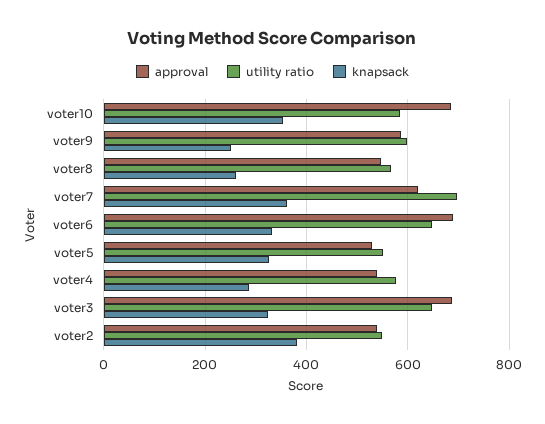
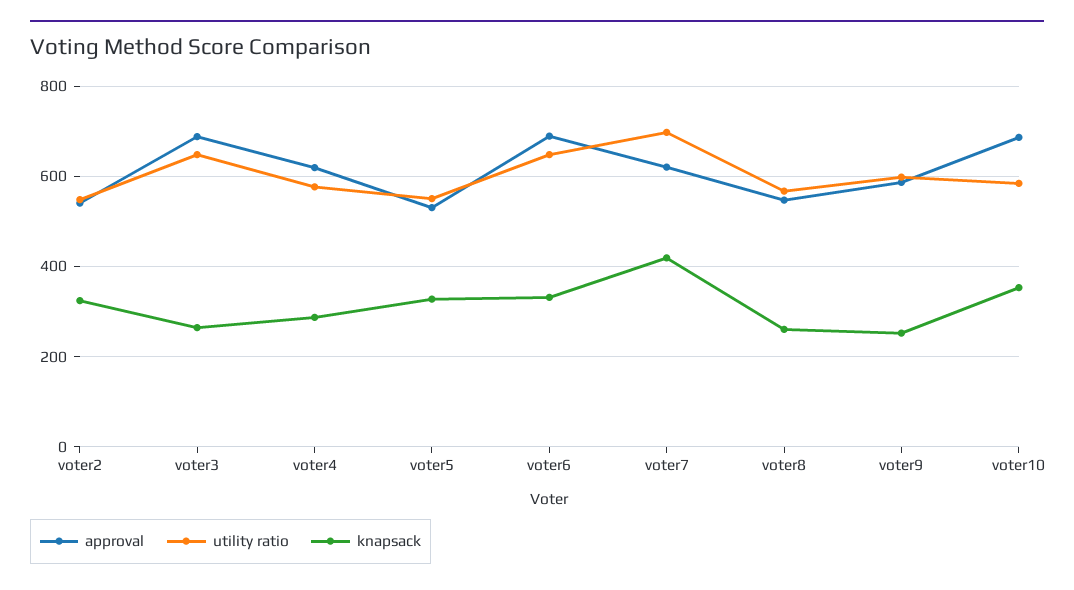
knapsack, voter7: 360 -> 420
approval, voter4: 540 -> 620
knapsack, voter3: 320 -> 260
knapsack, voter2: 380 -> 320

